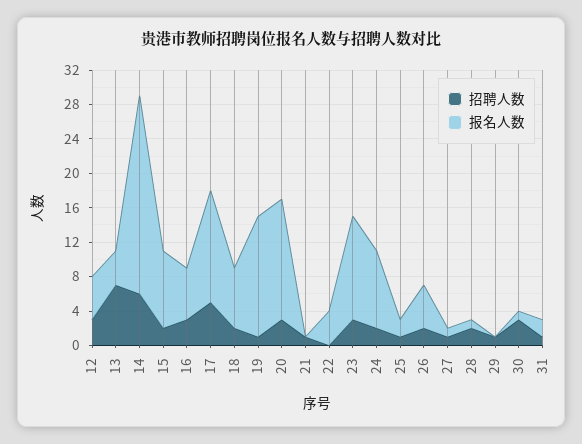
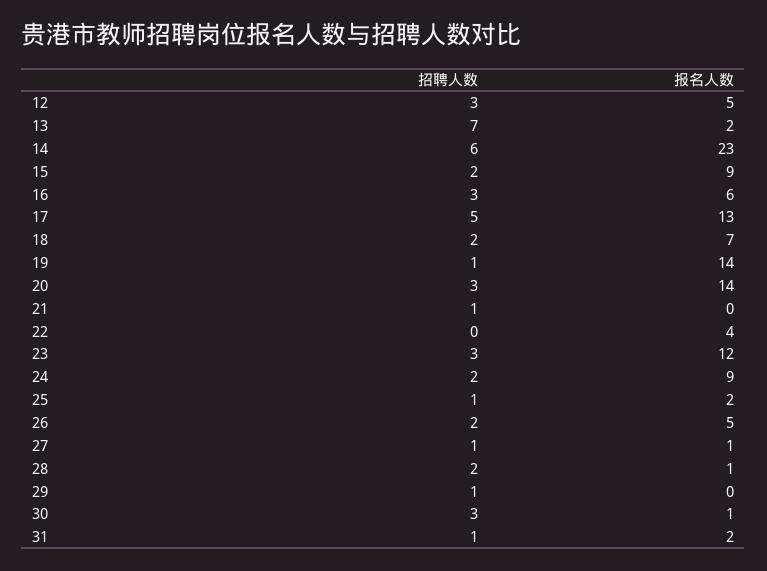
报名人数, 13: 4 -> 2

